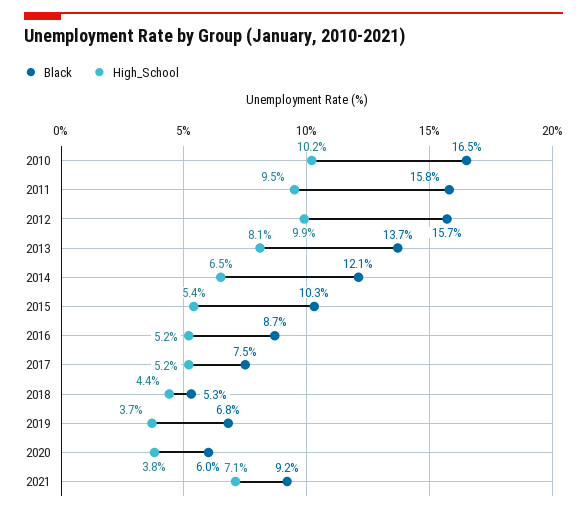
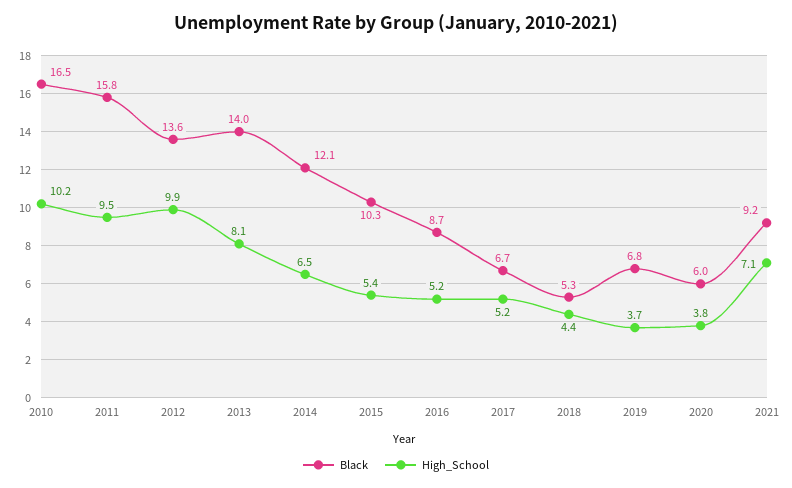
Black, 2012: 15.7 -> 13.6
Black, 2013: 13.7 -> 14
Black, 2017: 7.5 -> 6.7

